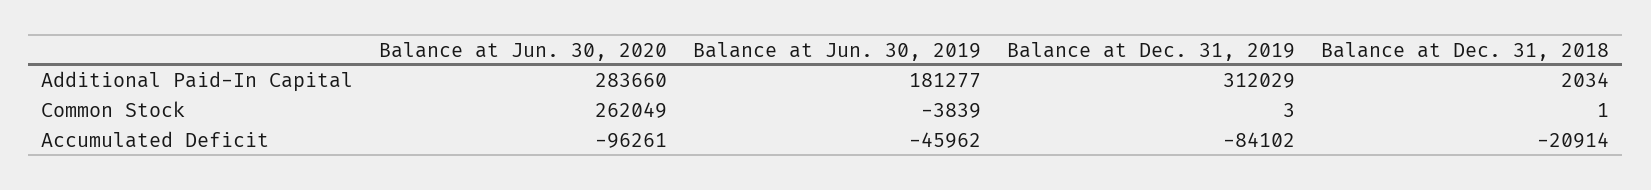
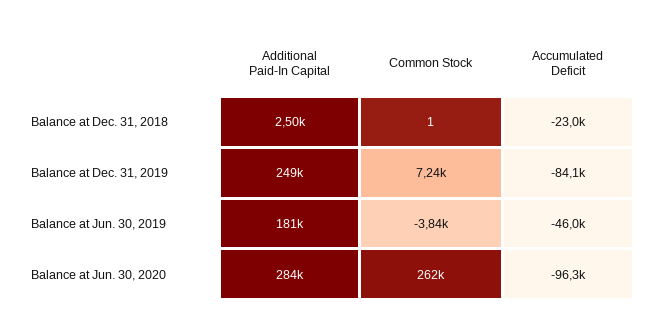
Balance at Dec. 31, 2019, Additional Paid-In Capital: 312029 -> 249000
Balance at Dec. 31, 2018, Additional Paid-In Capital: 2034 -> 2500
Balance at Dec. 31, 2019, Common Stock: 3 -> 7240
Balance at Dec. 31, 2018, Accumulated Deficit: -20914 -> -23000

